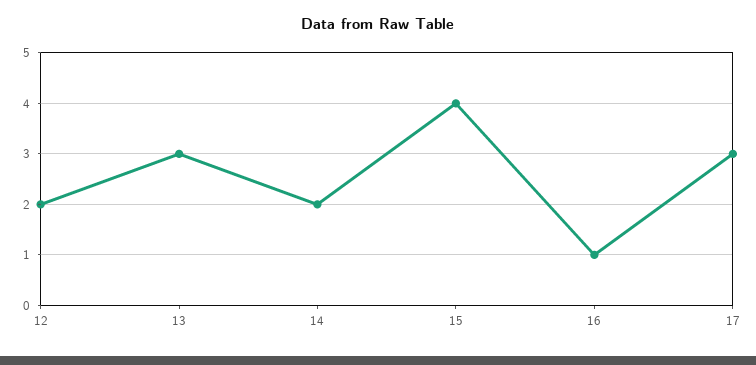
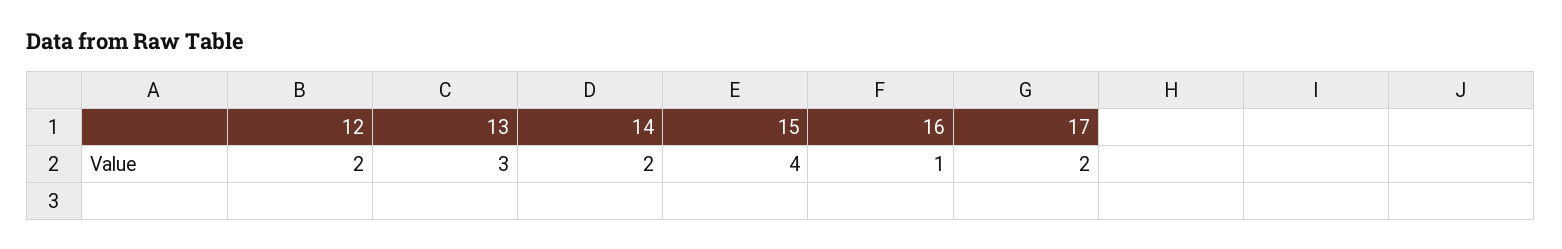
17: 3 -> 2

